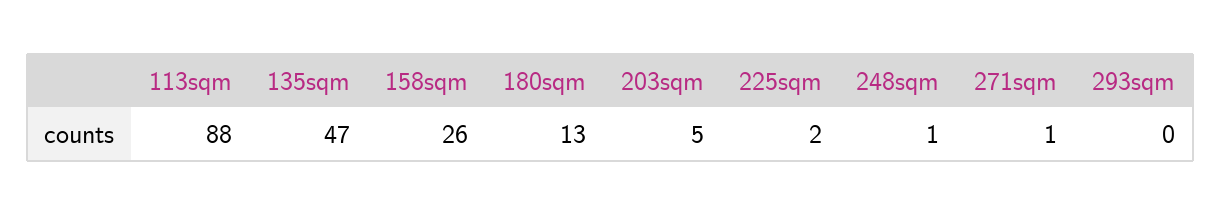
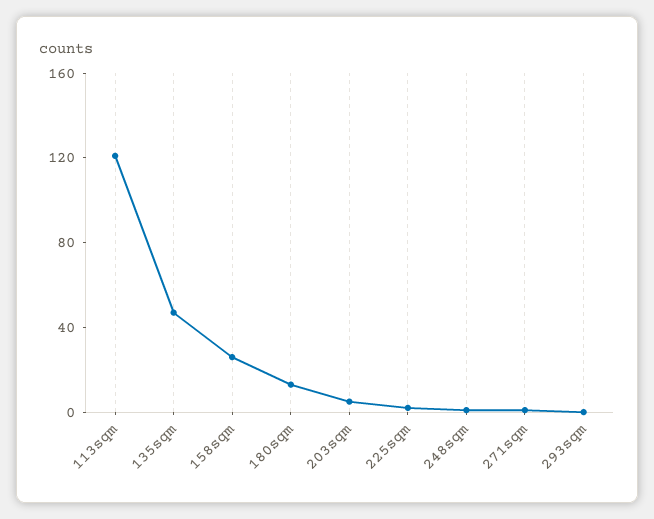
113sqm: 88 -> 120

